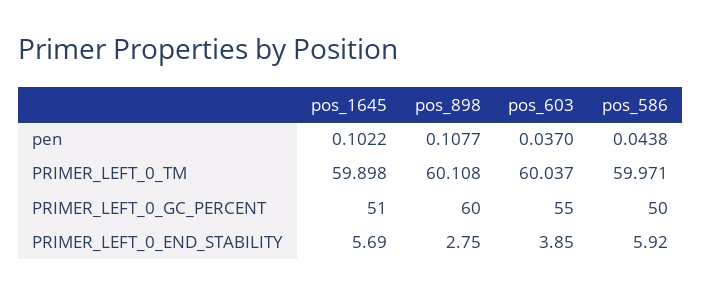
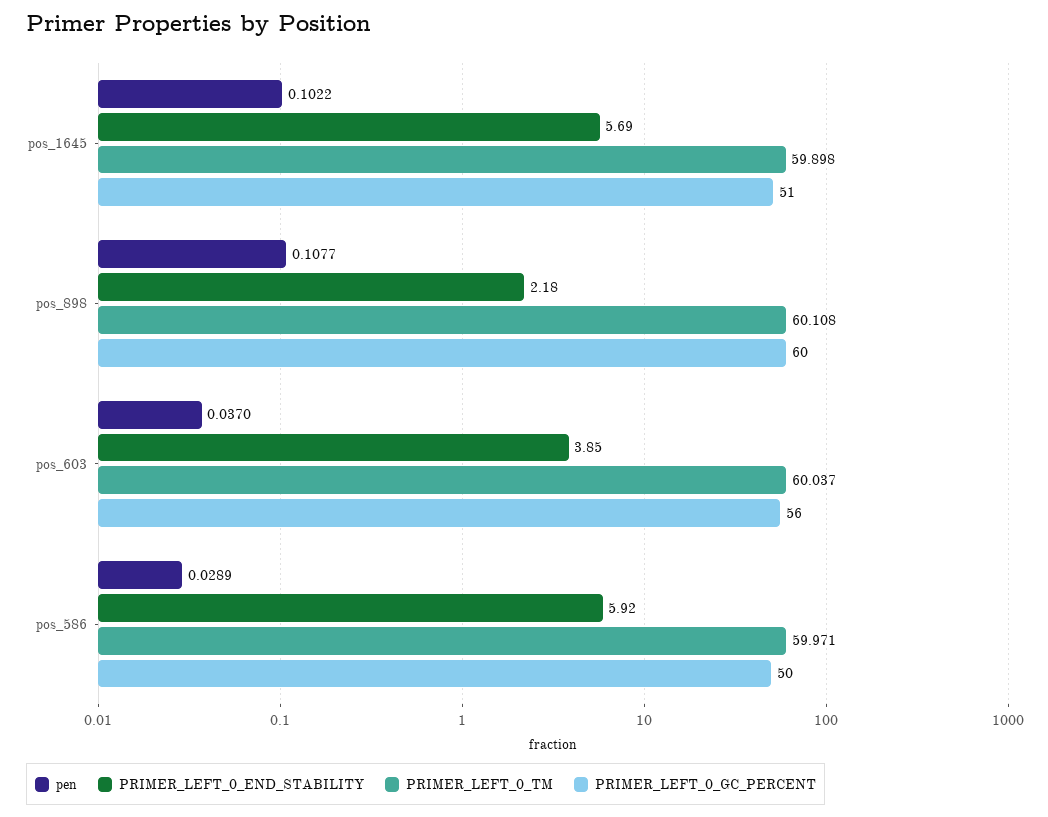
pen, pos_586: 0.0438 -> 0.0289
PRIMER_LEFT_0_GC_PERCENT, pos_603: 55 -> 56
PRIMER_LEFT_0_END_STABILITY, pos_898: 2.75 -> 2.18

